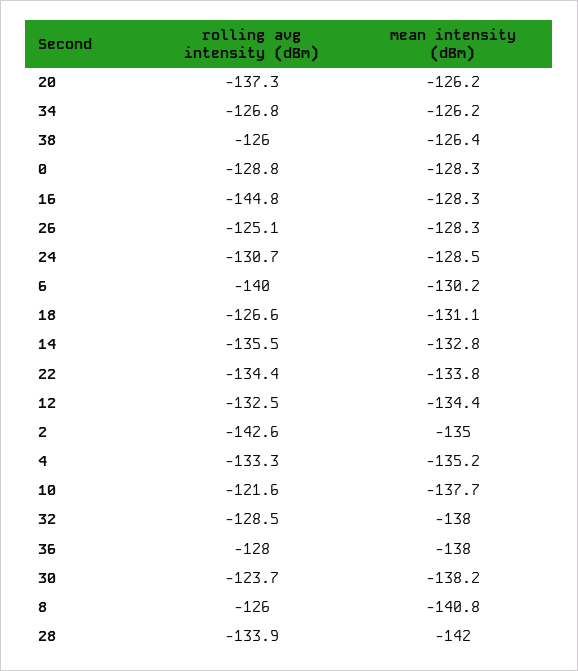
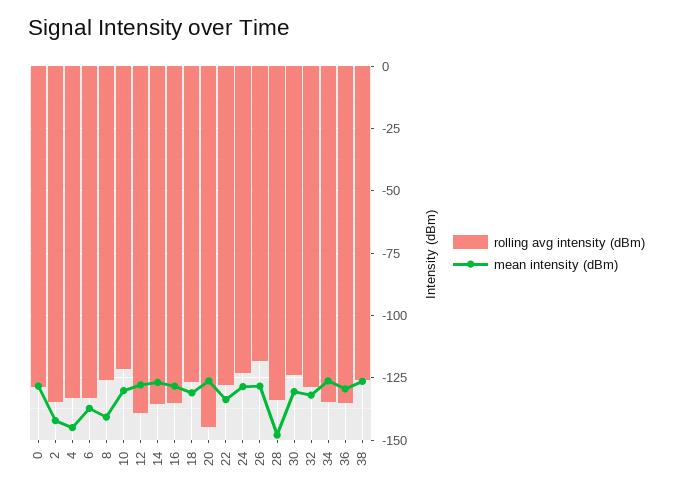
rolling avg intensity (dBm), 20: -137.3 -> -145
rolling avg intensity (dBm), 34: -126.8 -> -135
rolling avg intensity (dBm), 16: -144.8 -> -135
rolling avg intensity (dBm), 26: -125.1 -> -117.5
rolling avg intensity (dBm), 24: -130.7 -> -122.5
rolling avg intensity (dBm), 6: -140 -> -132.5
mean intensity (dBm), 6: -130.2 -> -137.5
mean intensity (dBm), 14: -132.8 -> -127.5
rolling avg intensity (dBm), 22: -134.4 -> -127.5
rolling avg intensity (dBm), 12: -132.5 -> -140
mean intensity (dBm), 12: -134.4 -> -127.5
rolling avg intensity (dBm), 2: -142.6 -> -135
mean intensity (dBm), 2: -135 -> -142.5
mean intensity (dBm), 4: -135.2 -> -145
mean intensity (dBm), 10: -137.7 -> -130
mean intensity (dBm), 32: -138 -> -132.5
rolling avg intensity (dBm), 36: -128 -> -135
mean intensity (dBm), 36: -138 -> -130
mean intensity (dBm), 30: -138.2 -> -130
mean intensity (dBm), 28: -142 -> -147.5

